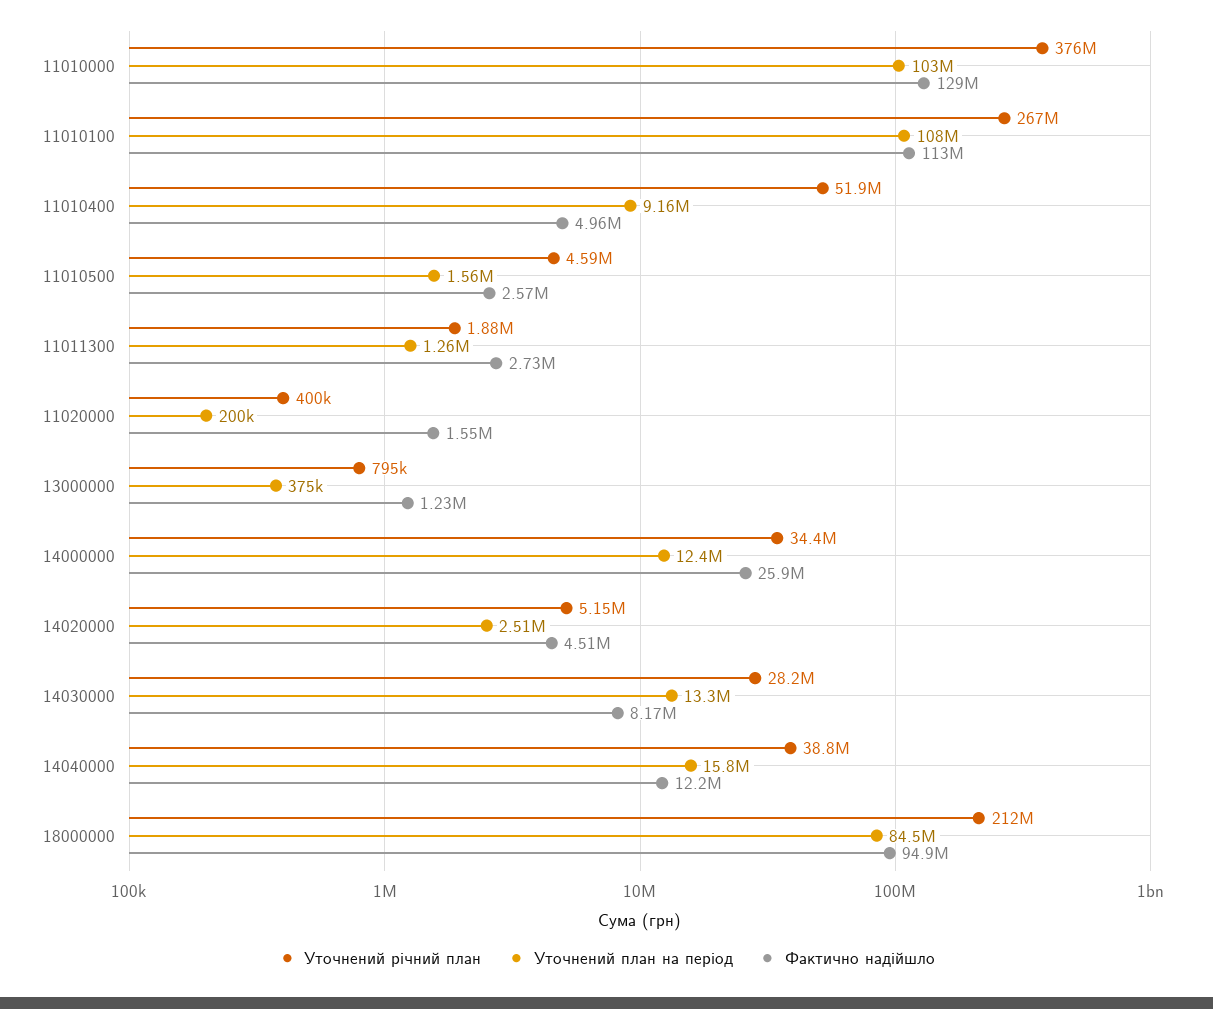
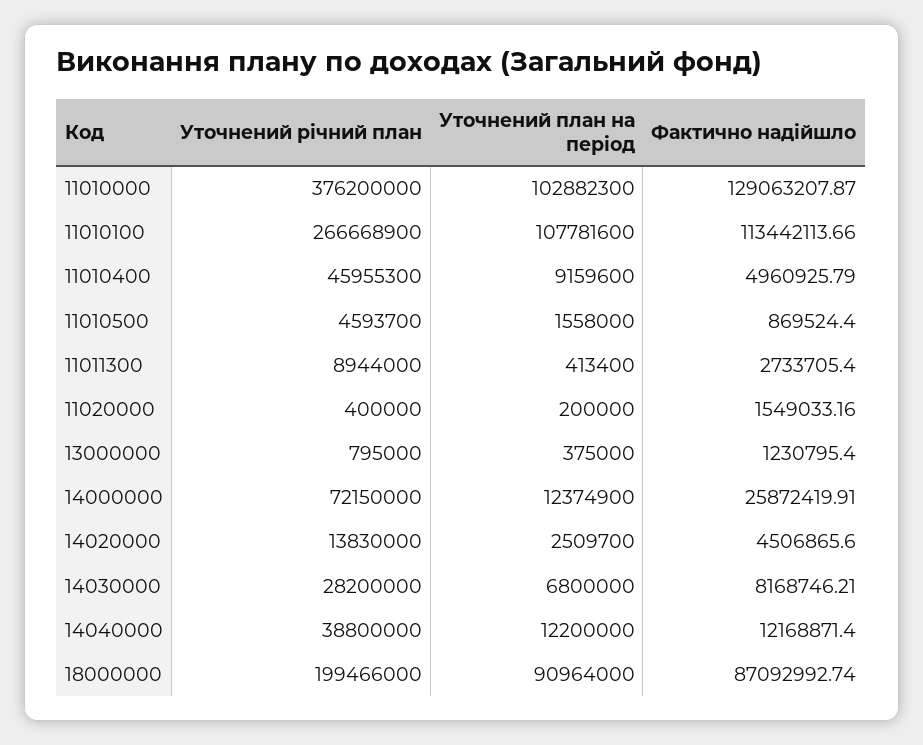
Уточнений річний план, 11010400: 51900000 -> 45955300
Фактично надійшло, 11010500: 2570000 -> 869524.4
Уточнений річний план, 11011300: 1880000 -> 8944000
Уточнений план на період, 11011300: 1260000 -> 413400
Уточнений річний план, 14000000: 34400000 -> 72150000
Уточнений річний план, 14020000: 5150000 -> 13830000
Уточнений план на період, 14030000: 13300000 -> 6800000
Уточнений план на період, 14040000: 15800000 -> 12200000
Уточнений річний план, 18000000: 212000000 -> 199466000
Уточнений план на період, 18000000: 84500000 -> 90964000
Фактично надійшло, 18000000: 94900000 -> 87092992.74

